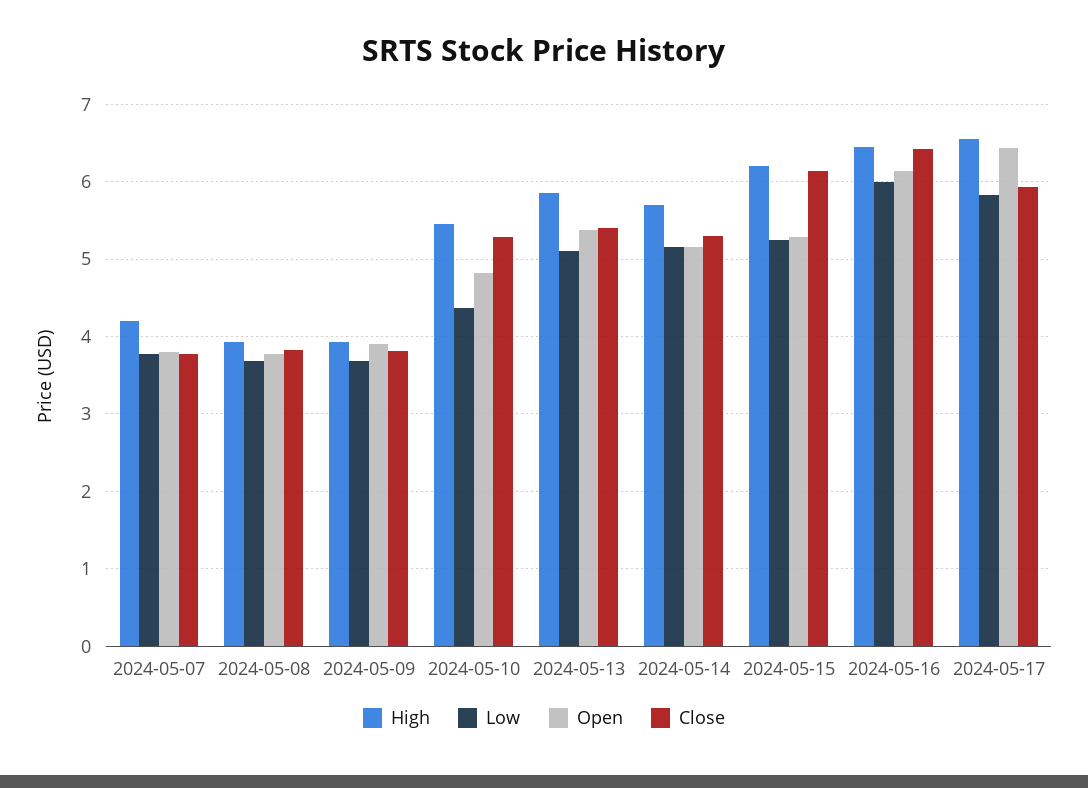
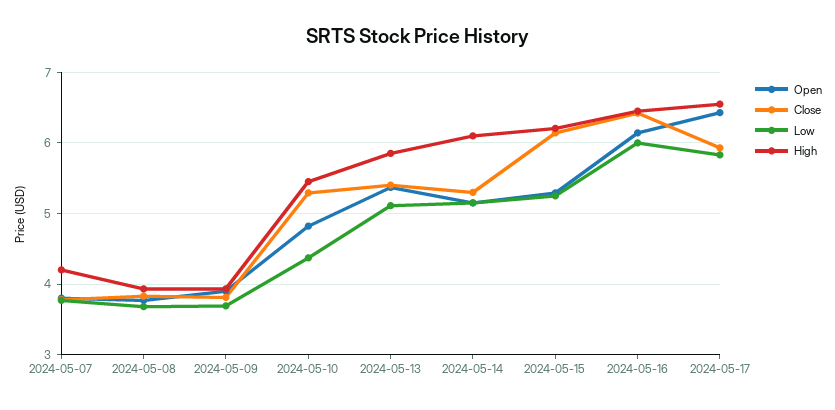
High, 2024-05-14: 5.7 -> 6.1

